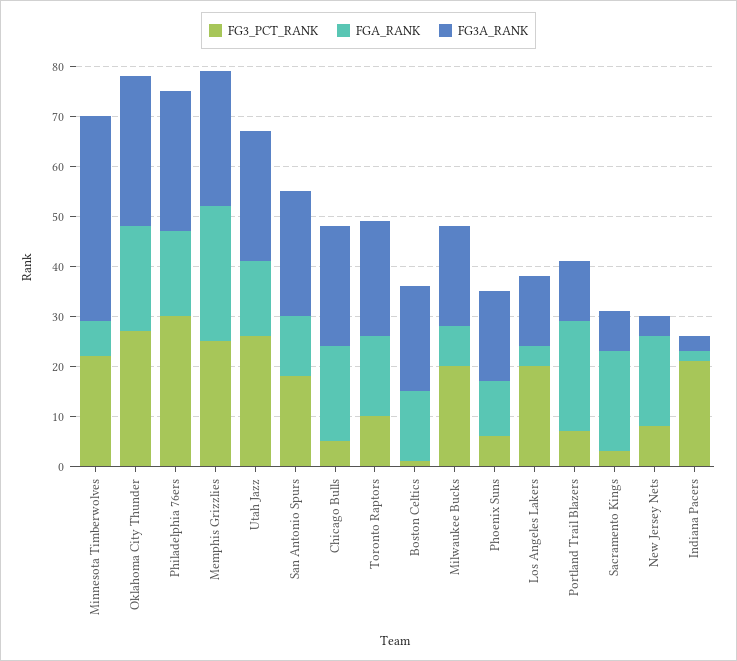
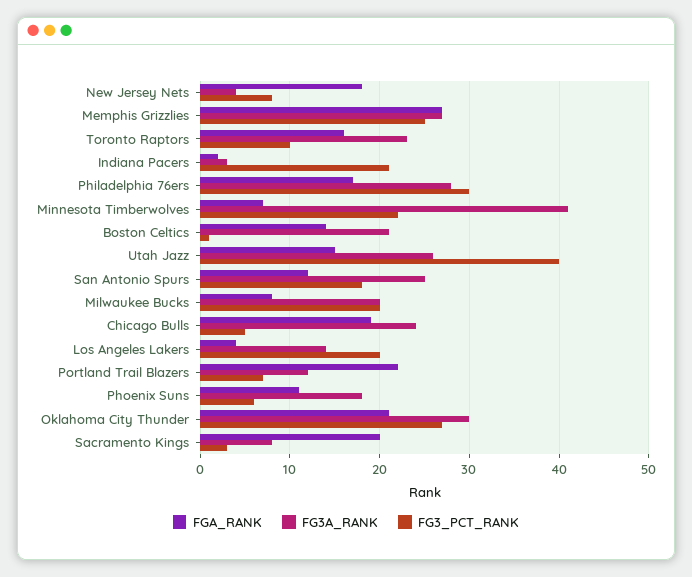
FG3_PCT_RANK, Utah Jazz: 25 -> 40

